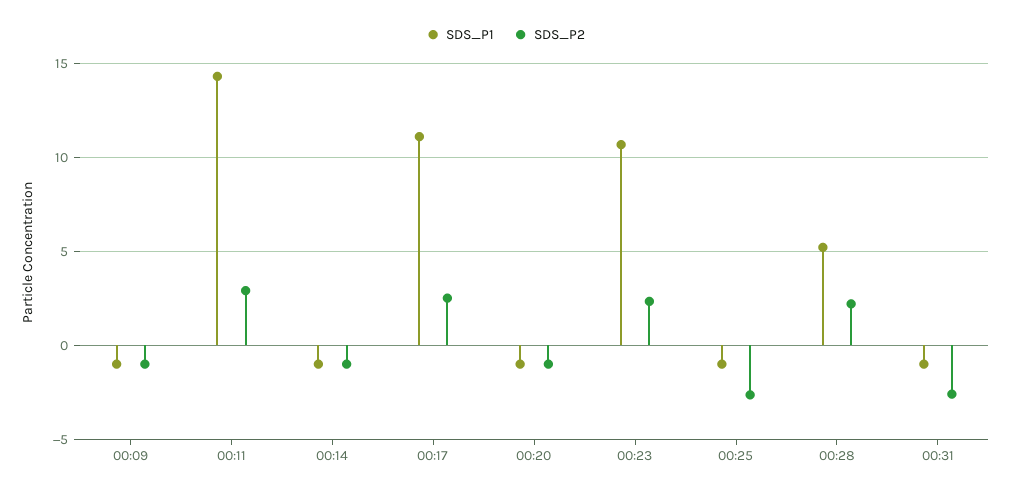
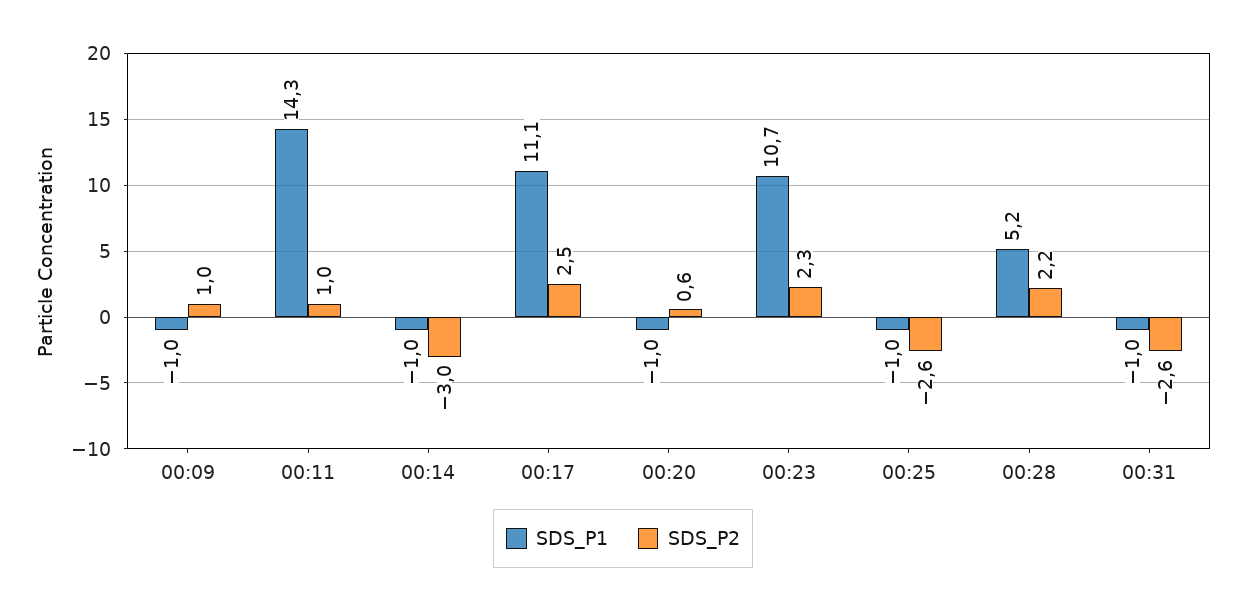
SDS_P2, 00:09: -1 -> 1
SDS_P2, 00:11: 3 -> 1
SDS_P2, 00:14: -1 -> -3
SDS_P2, 00:20: -1 -> 0.6

